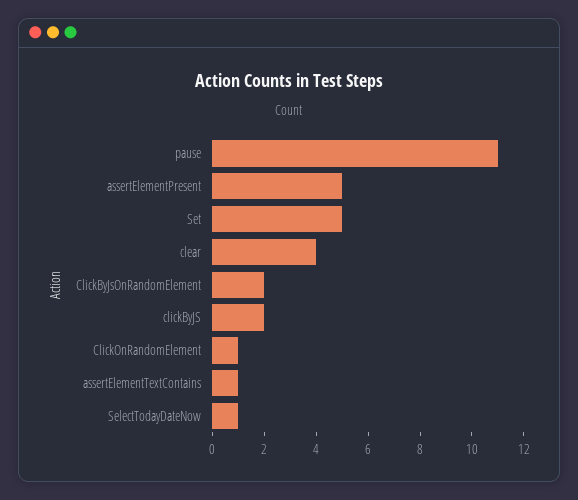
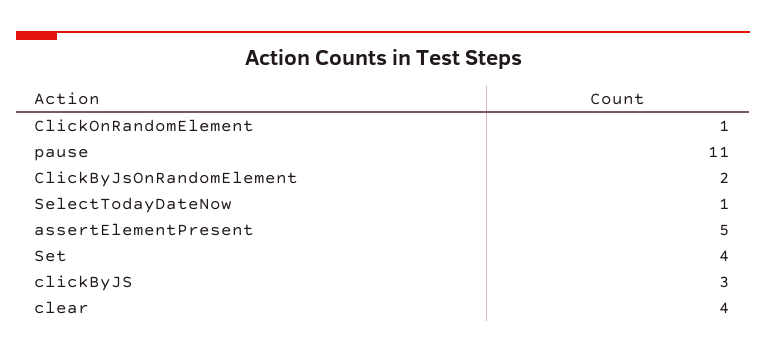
Set: 5 -> 4
clickByJS: 2 -> 3
assertElementTextContains: 1 -> none

